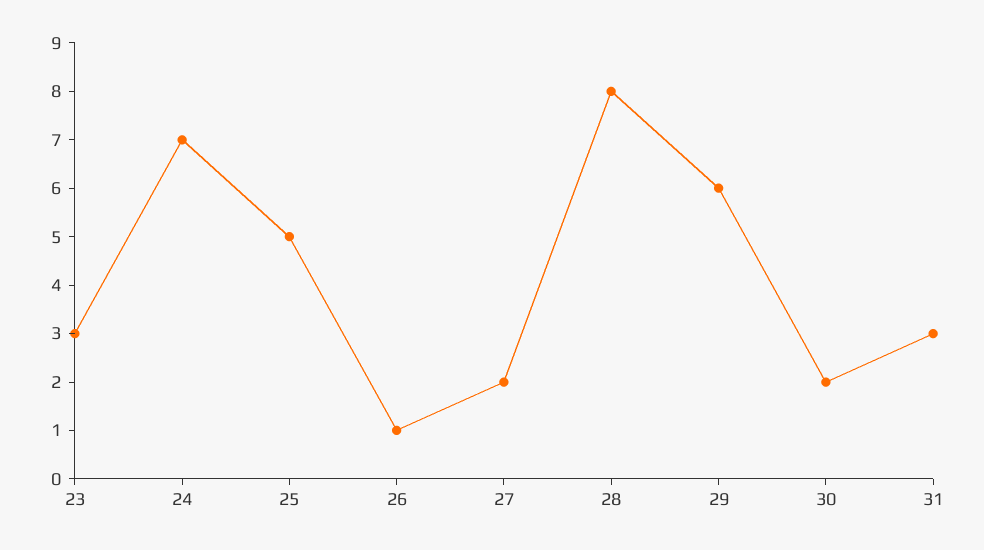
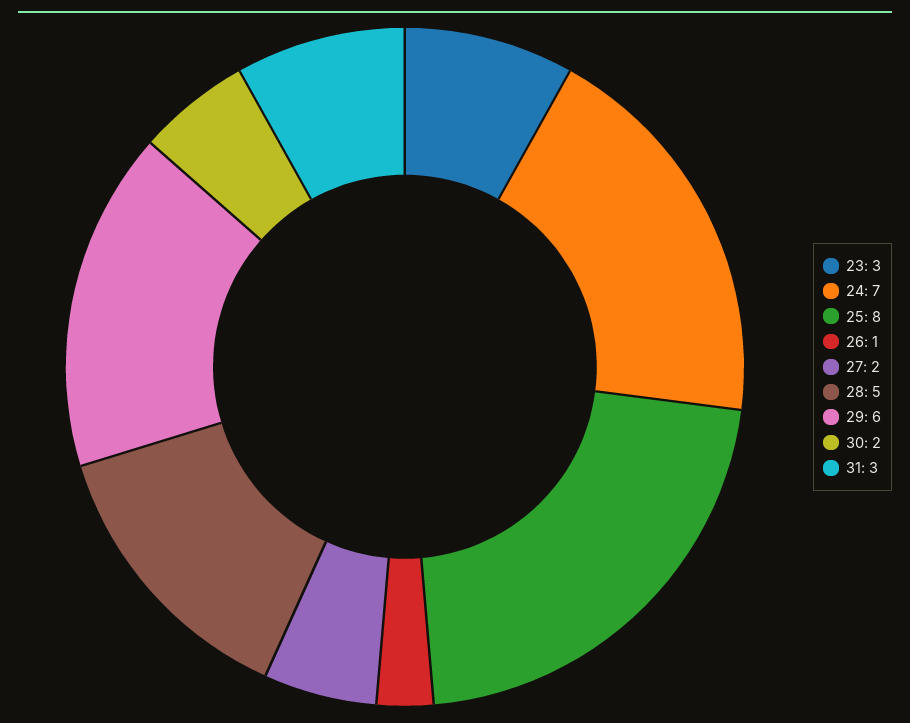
25: 5 -> 8
28: 8 -> 5

